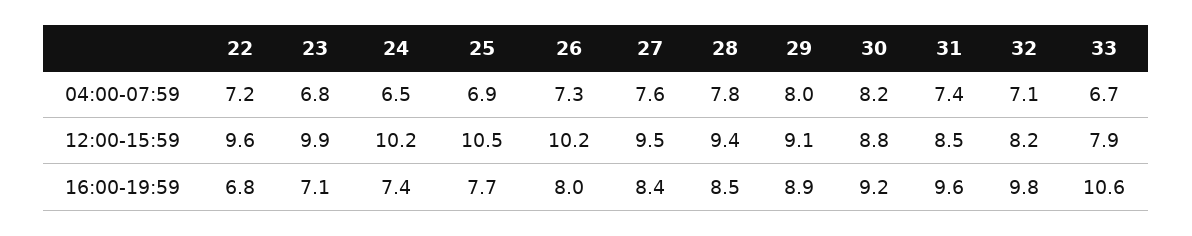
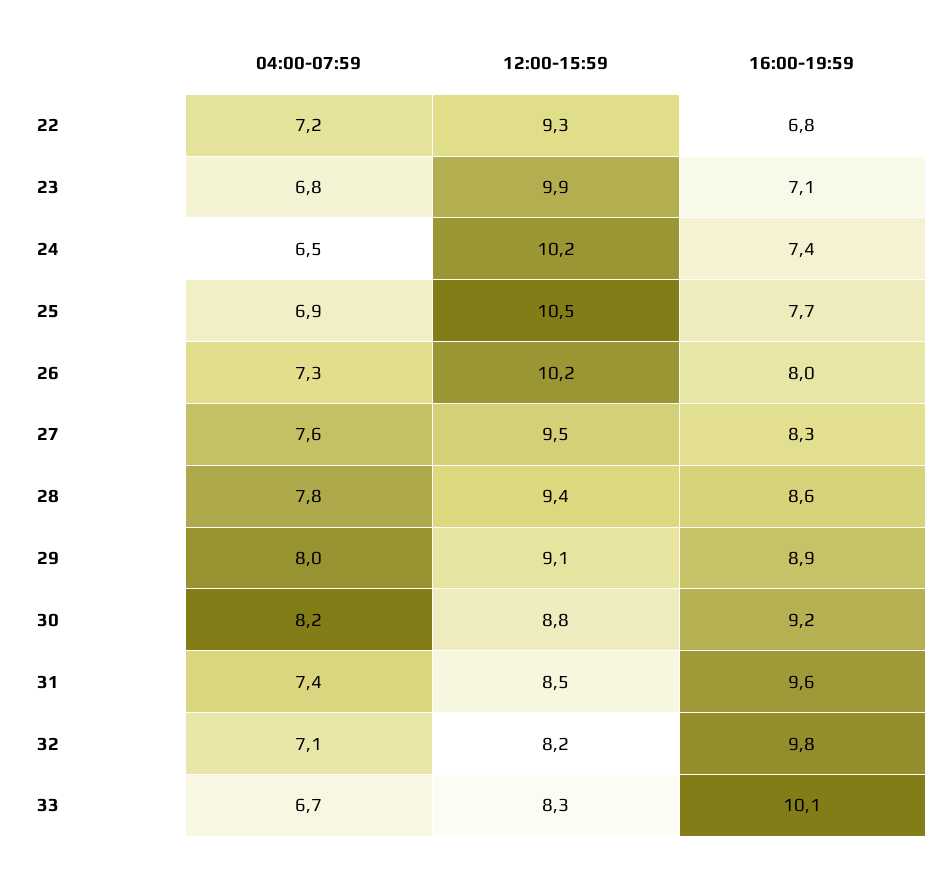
22, 12:00-15:59: 9.6 -> 9.3
33, 12:00-15:59: 7.9 -> 8.3
27, 16:00-19:59: 8.4 -> 8.3
28, 16:00-19:59: 8.5 -> 8.6
33, 16:00-19:59: 10.6 -> 10.1

